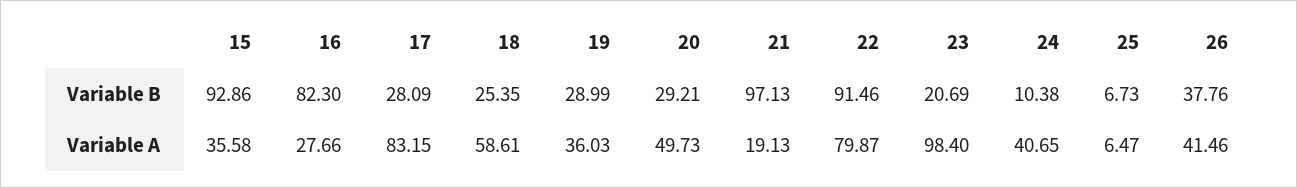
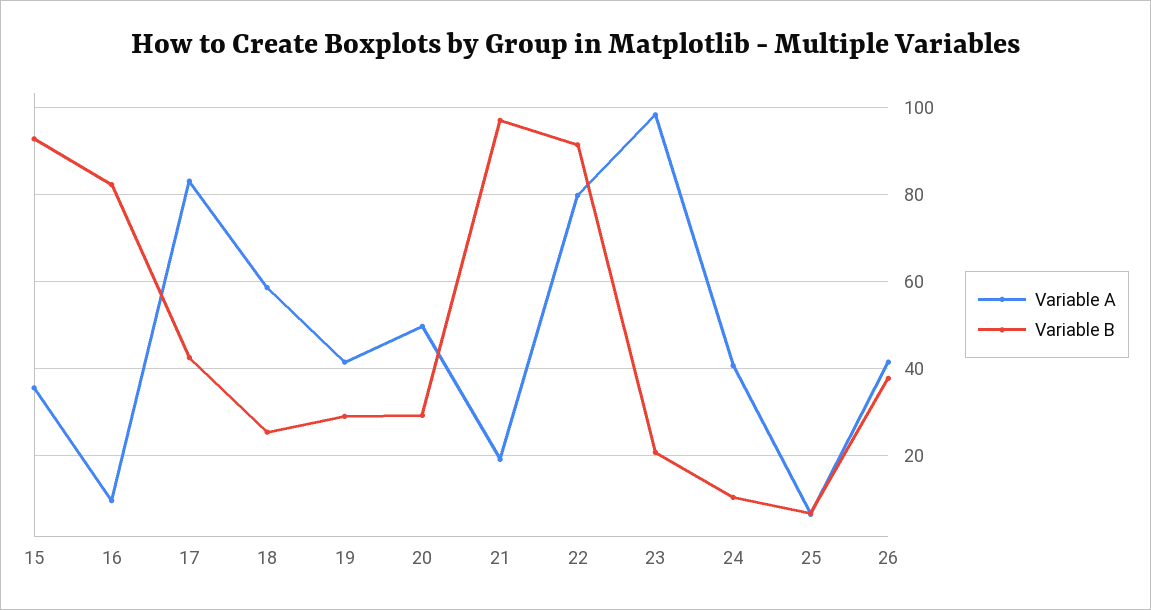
Variable B, 17: 28.09 -> 42
Variable A, 16: 27.66 -> 10
Variable A, 19: 36.03 -> 42

